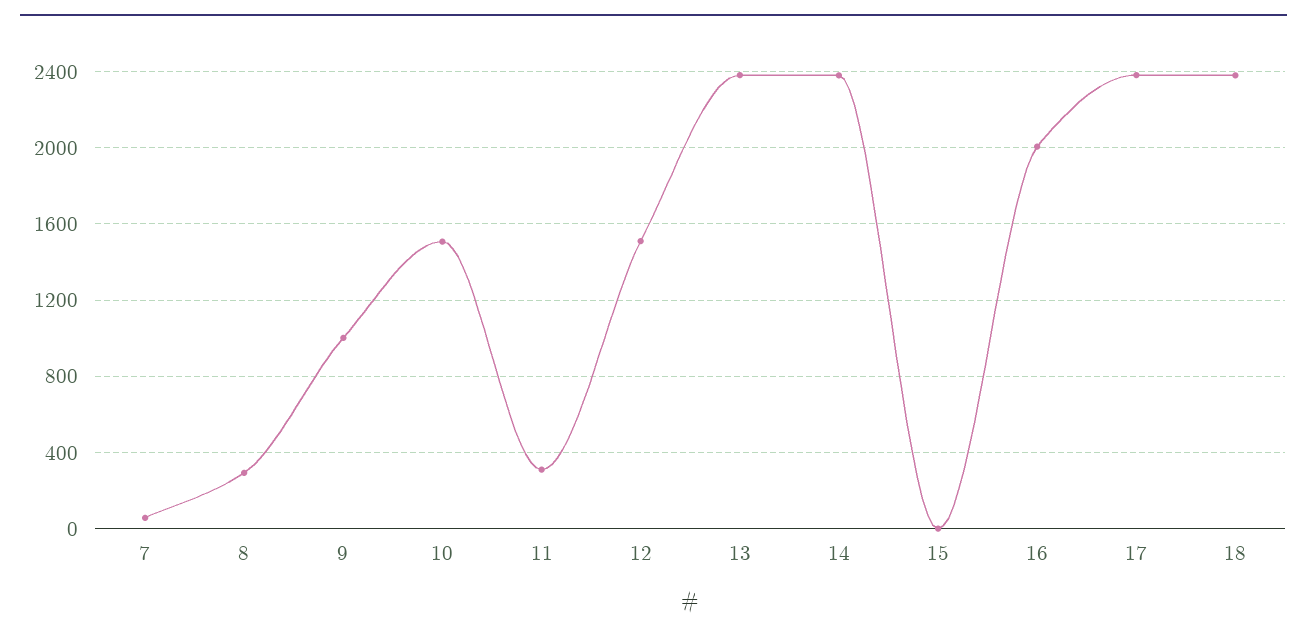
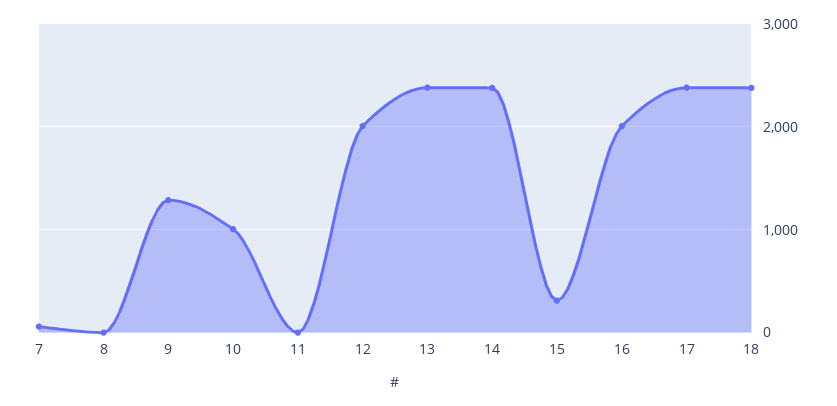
8: 300 -> 0
9: 1000 -> 1300
10: 1500 -> 1000
11: 300 -> 0
12: 1500 -> 2000
15: 0 -> 300

